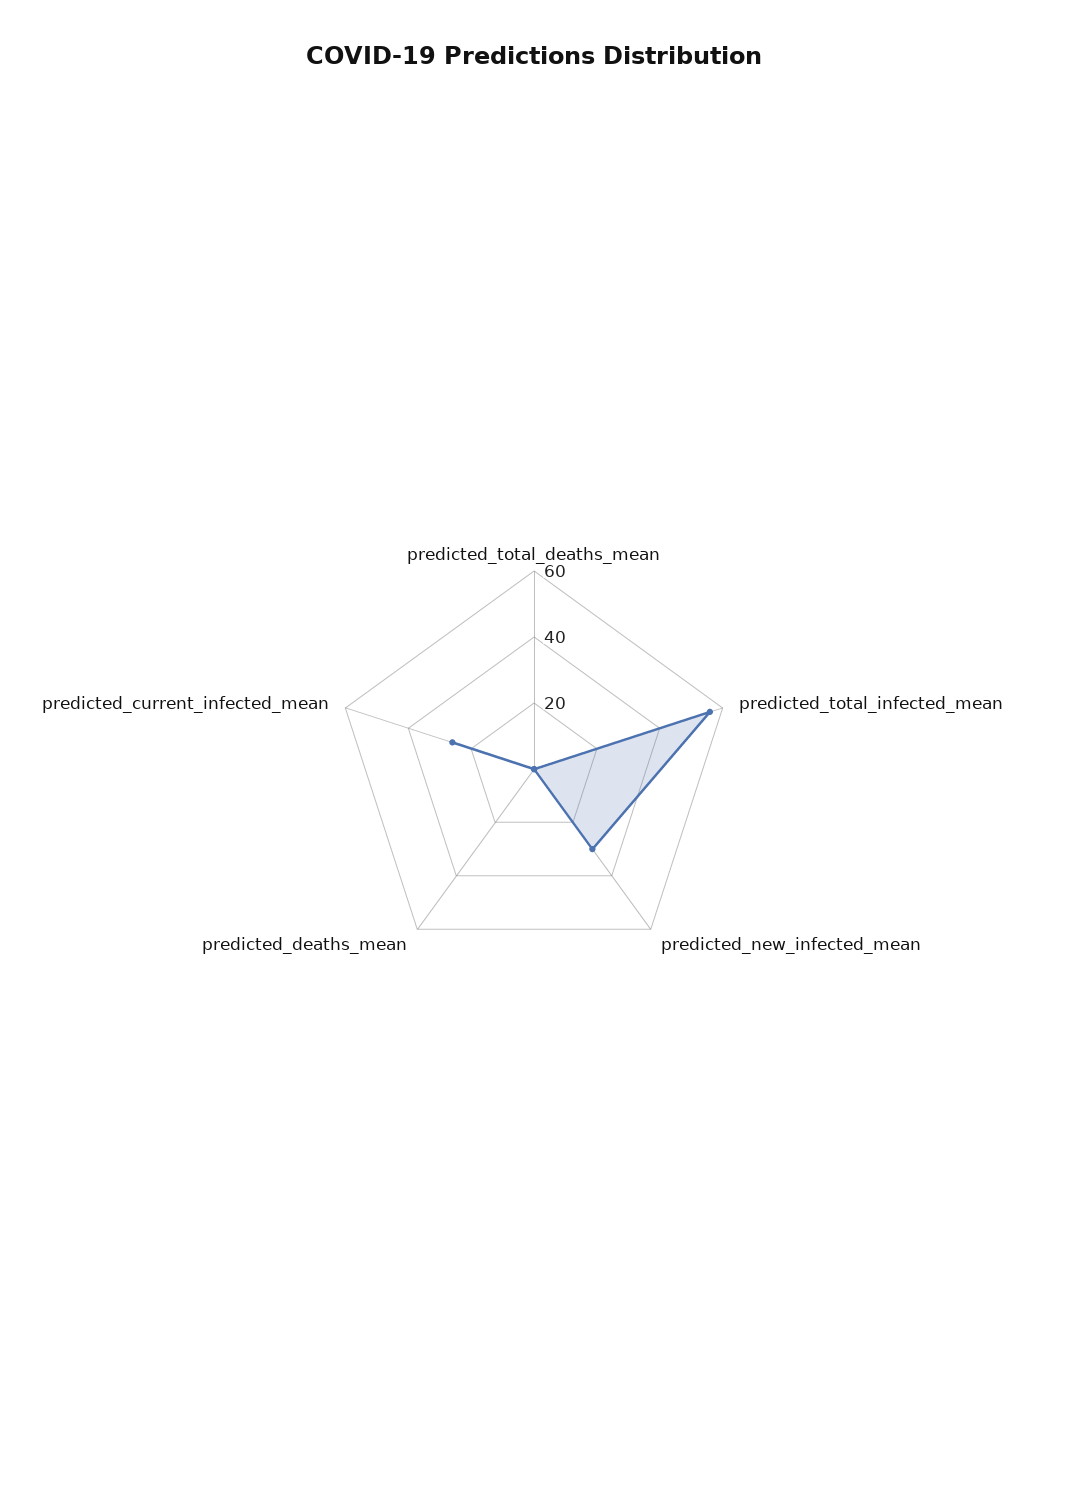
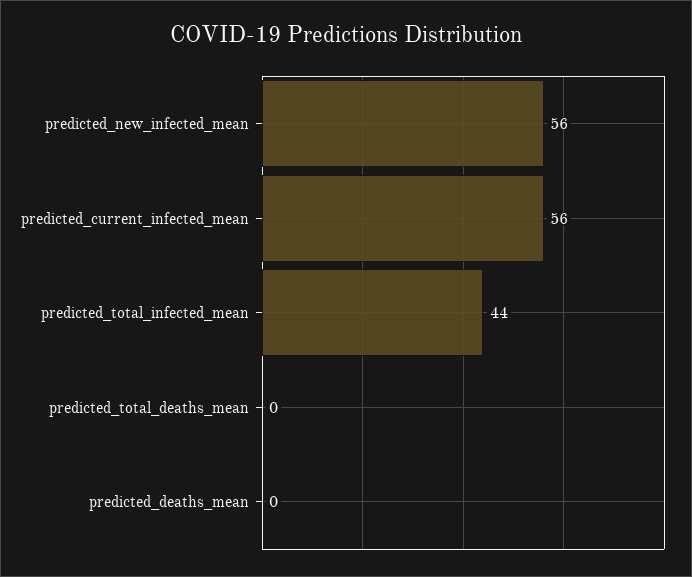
predicted_total_infected_mean: 55 -> 44
predicted_new_infected_mean: 30 -> 56
predicted_current_infected_mean: 25 -> 56

